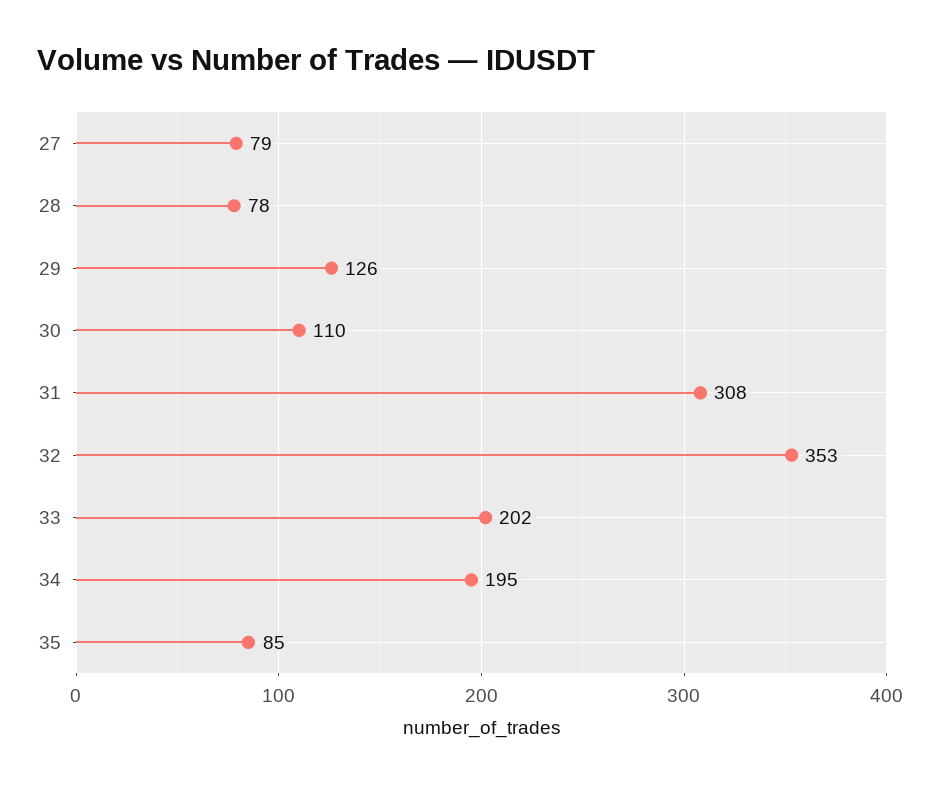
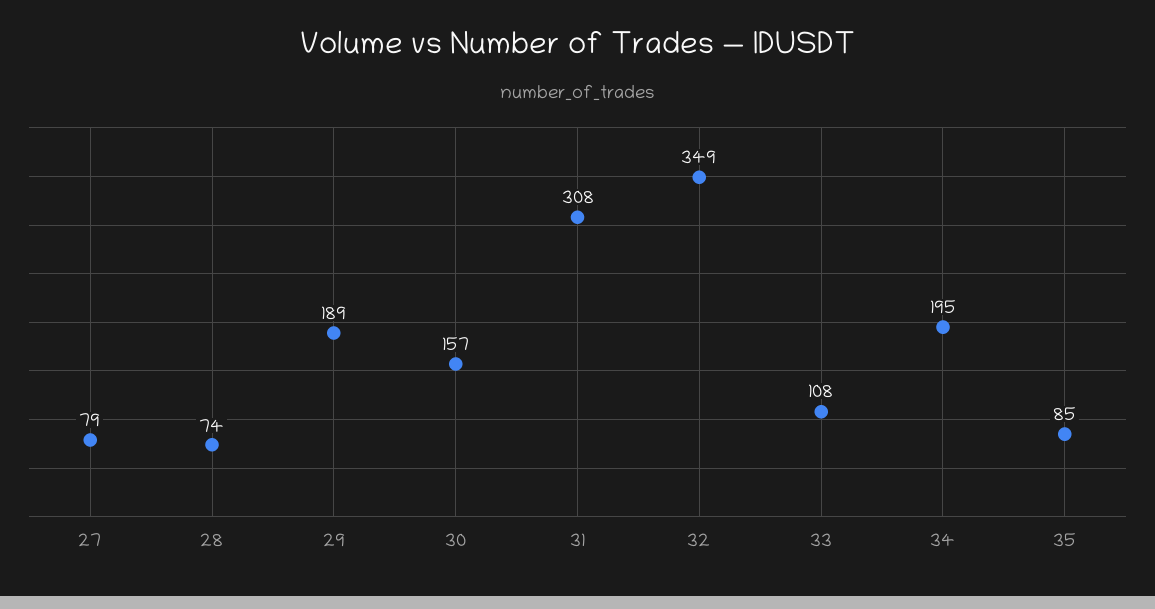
28: 78 -> 74
29: 126 -> 189
30: 110 -> 157
32: 353 -> 349
33: 202 -> 108

